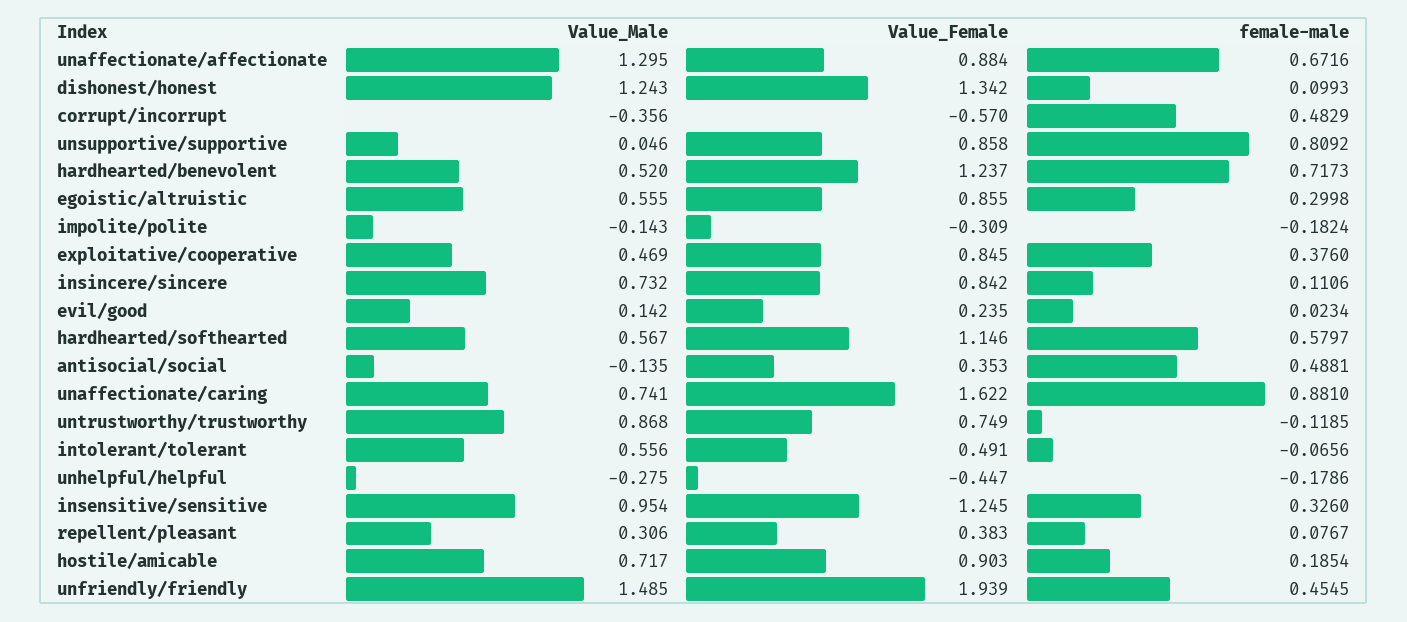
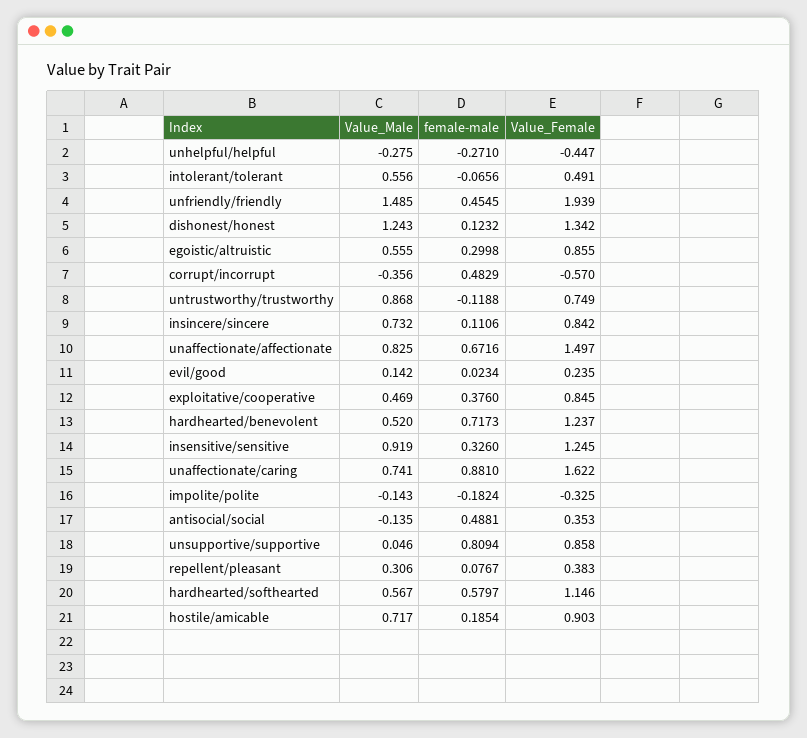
Value_Male, unaffectionate/affectionate: 1.295 -> 0.825
Value_Female, unaffectionate/affectionate: 0.884 -> 1.497
female-male, dishonest/honest: 0.0993 -> 0.1232
female-male, unsupportive/supportive: 0.8092 -> 0.8094
Value_Female, impolite/polite: -0.309 -> -0.325
female-male, untrustworthy/trustworthy: -0.1185 -> -0.1188
female-male, unhelpful/helpful: -0.1786 -> -0.271
Value_Male, insensitive/sensitive: 0.954 -> 0.919

